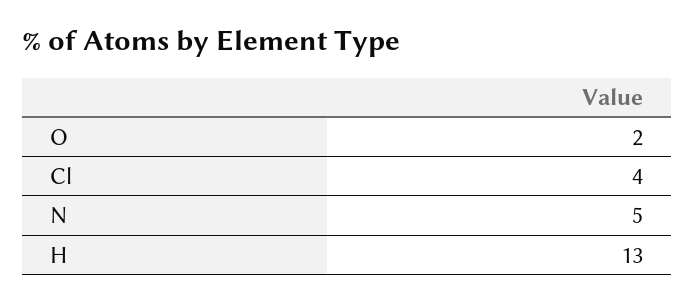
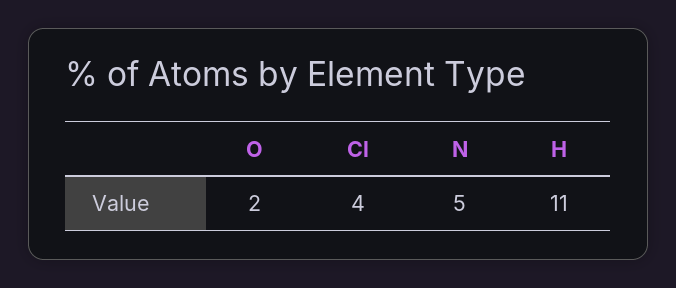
H: 13 -> 11

